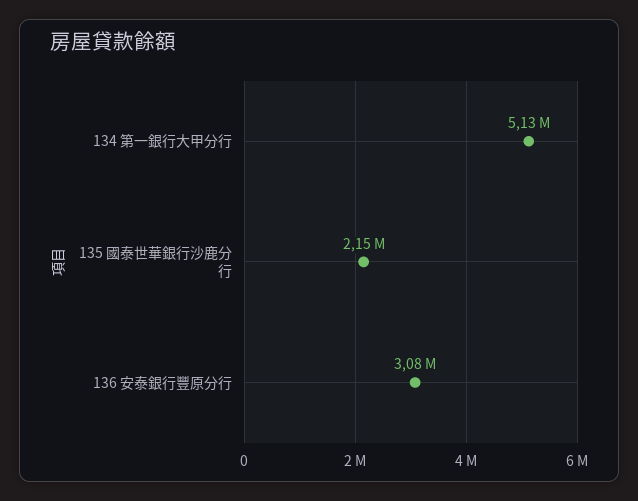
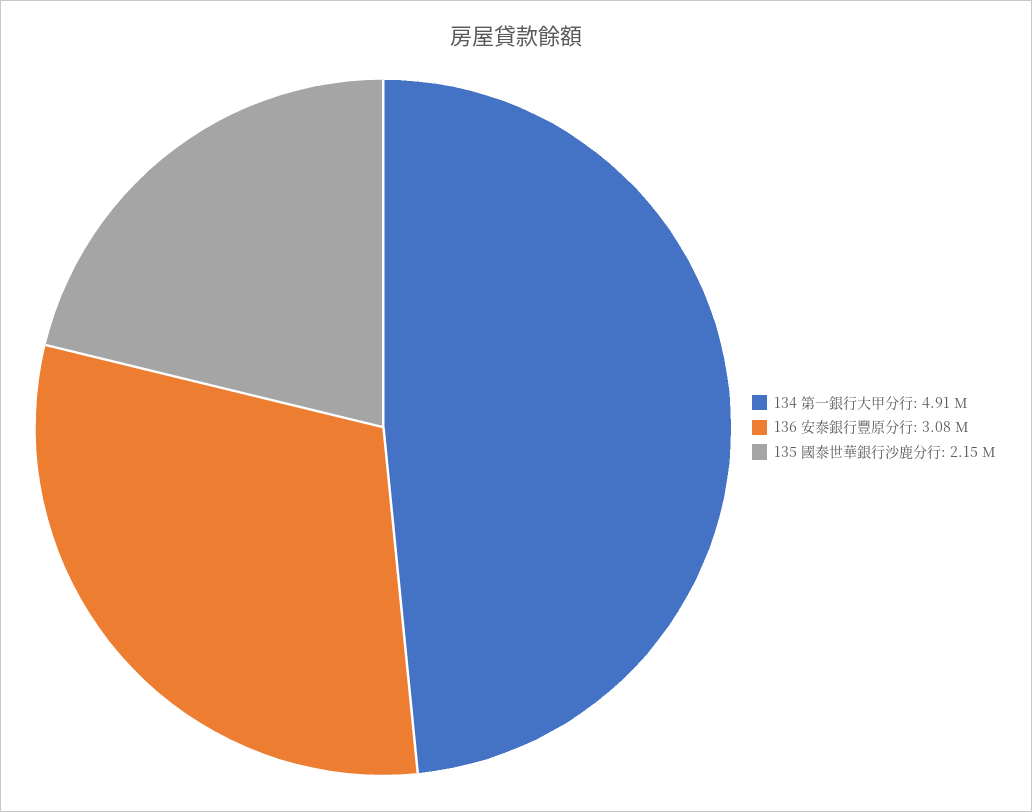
134 第一銀行大甲分行: 5130000 -> 4910000

